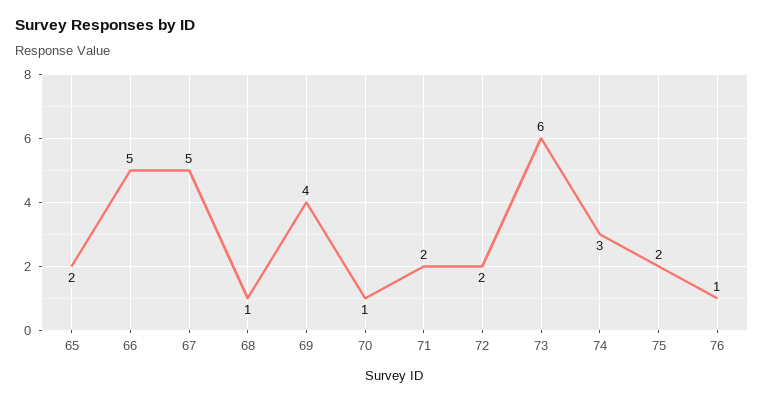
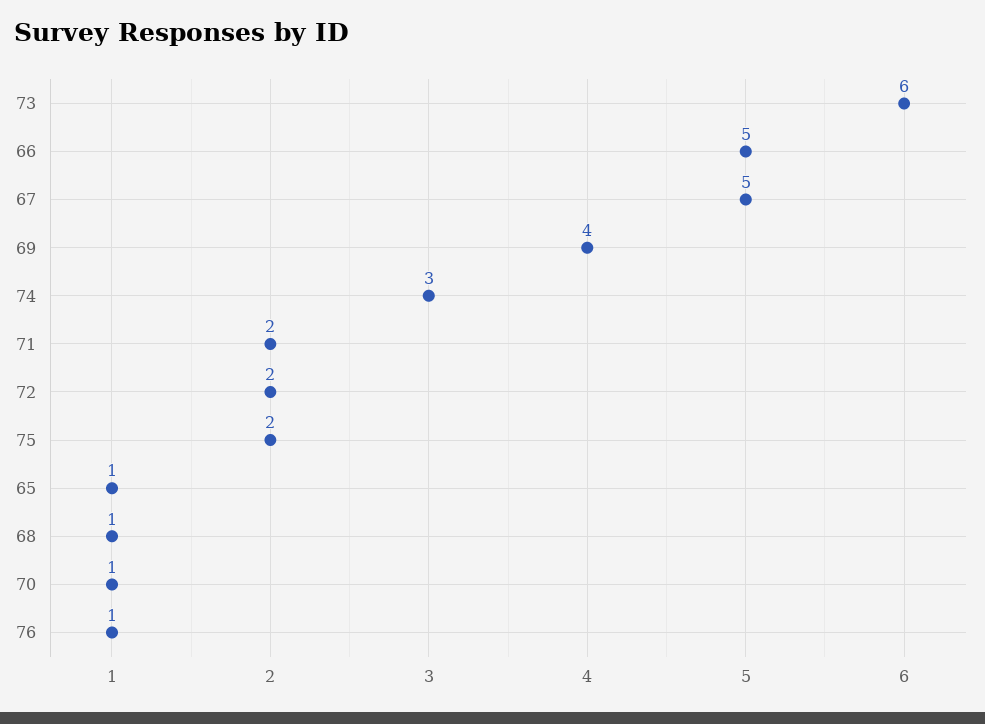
65: 2 -> 1

